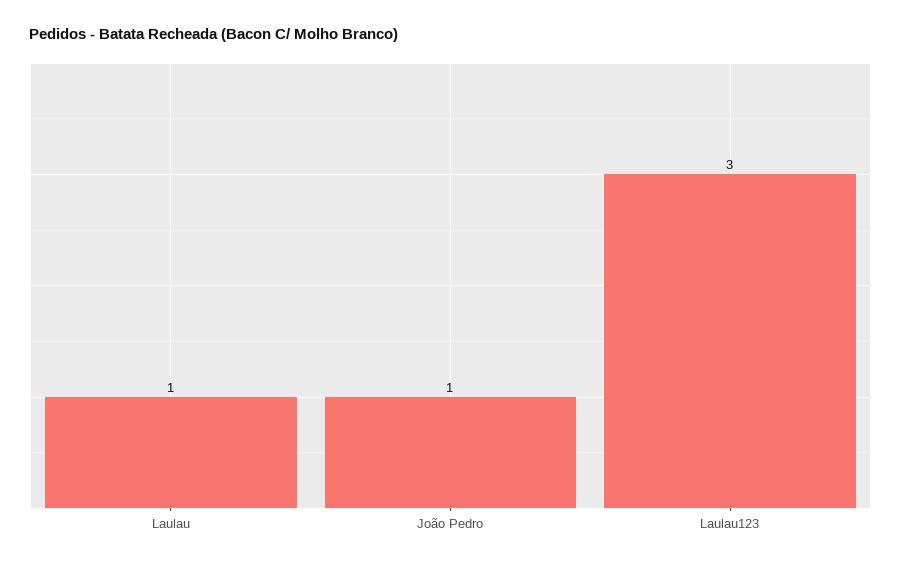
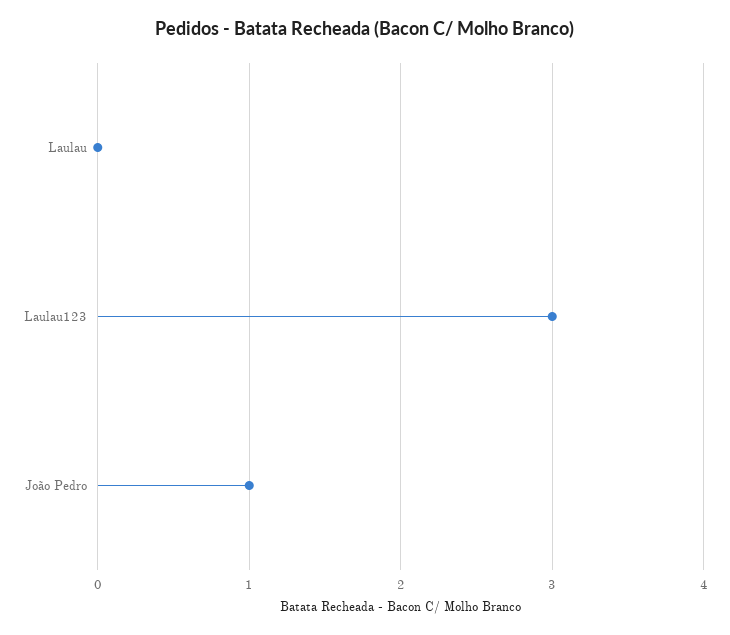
Laulau: 1 -> 0

